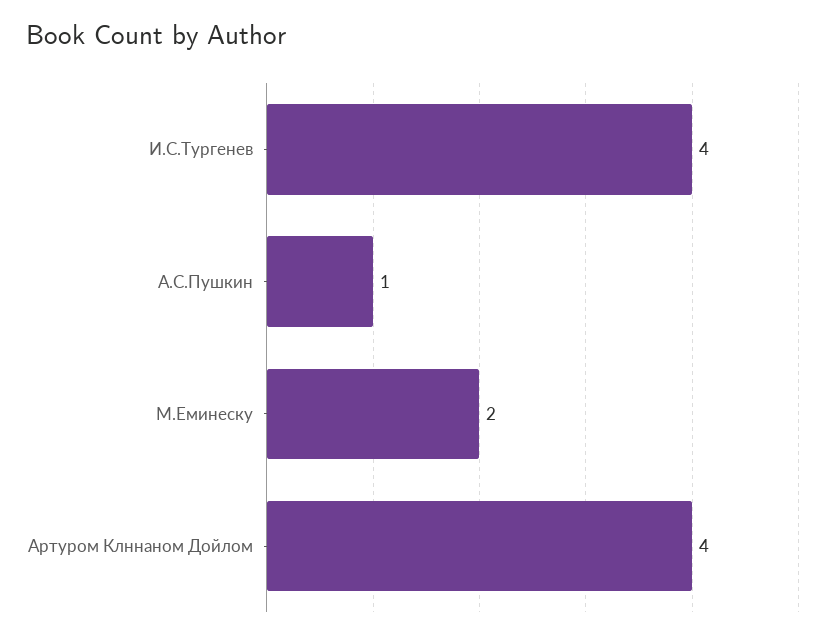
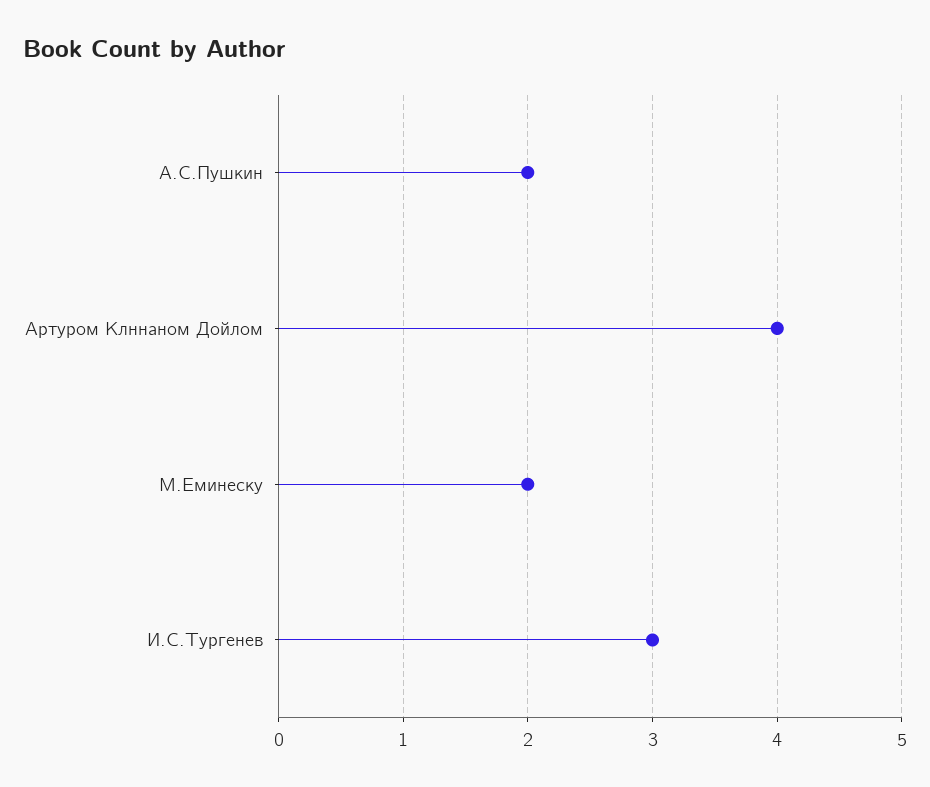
И.С.Тургенев: 4 -> 3
А.С.Пушкин: 1 -> 2

